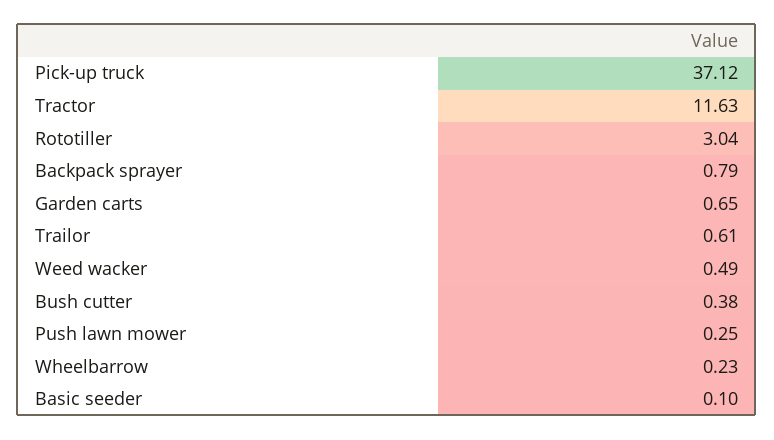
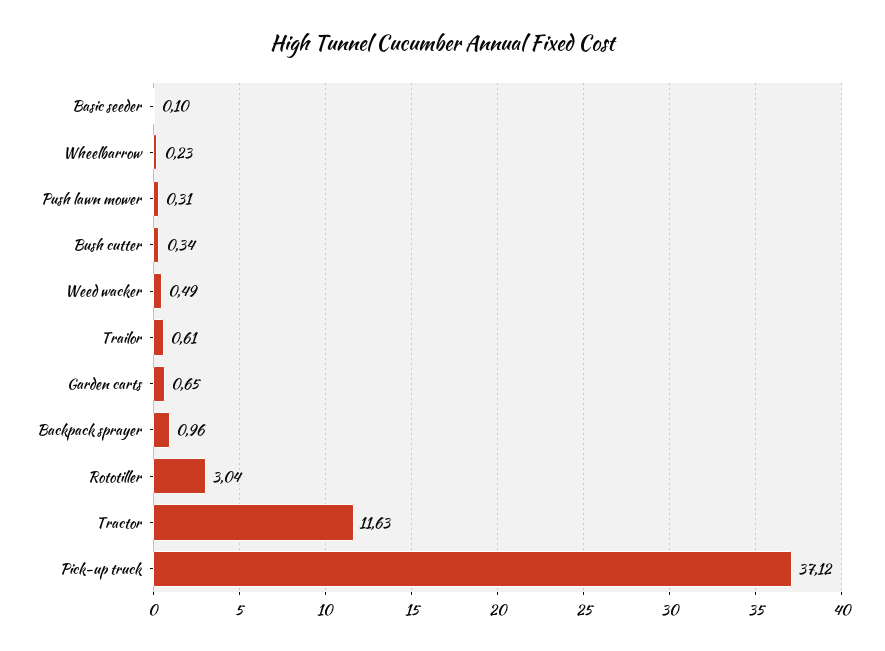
Backpack sprayer: 0.79 -> 0.96
Bush cutter: 0.38 -> 0.34
Push lawn mower: 0.25 -> 0.31

